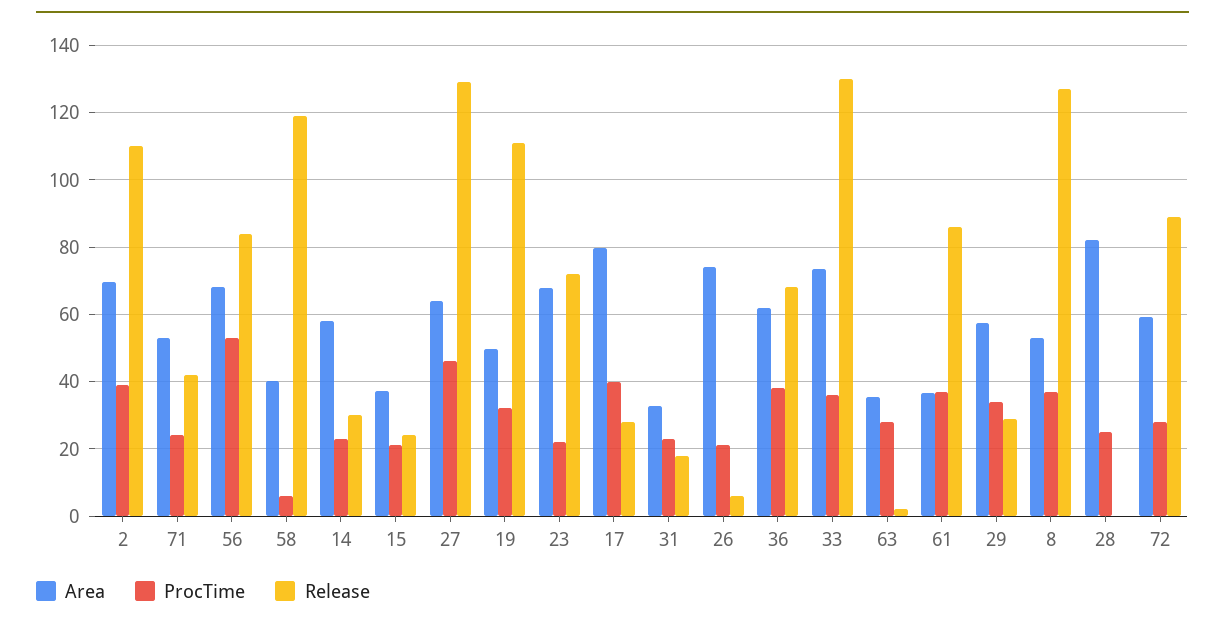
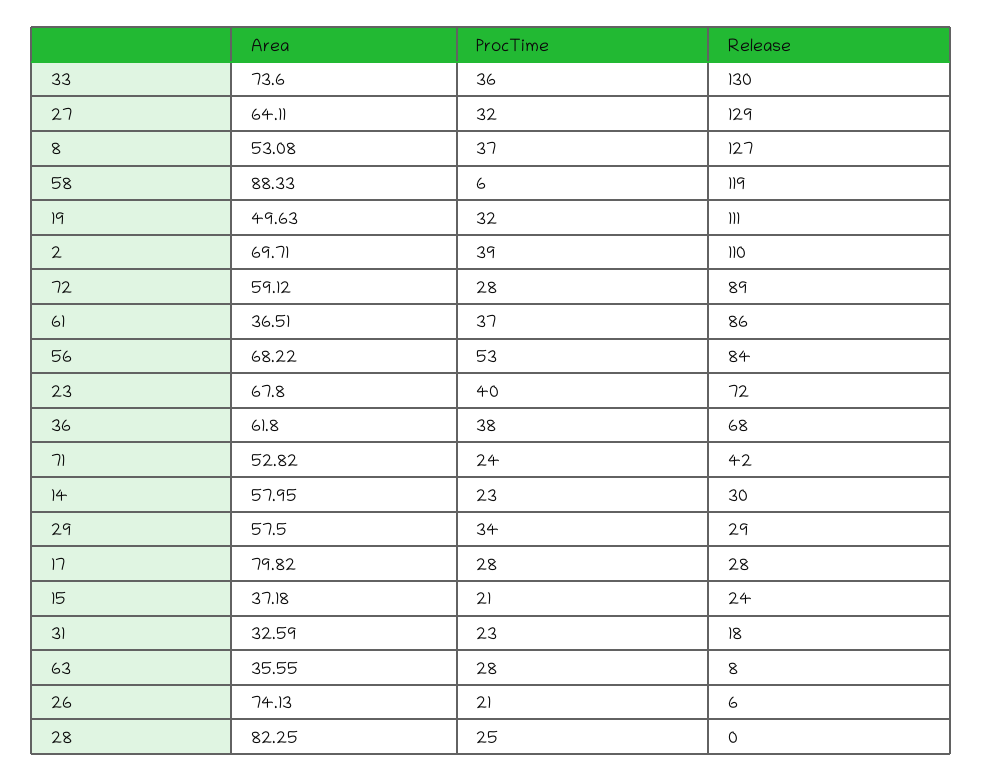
Area, 58: 40 -> 88.33
ProcTime, 27: 46 -> 32
ProcTime, 23: 22 -> 40
ProcTime, 17: 40 -> 28
Release, 63: 2 -> 8

